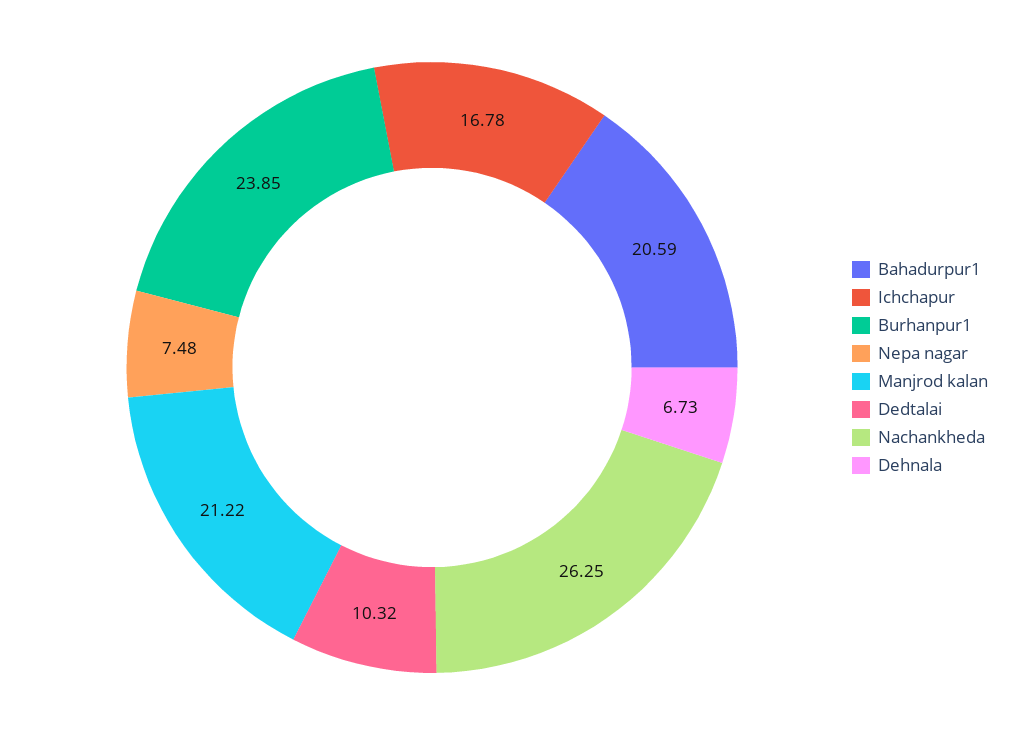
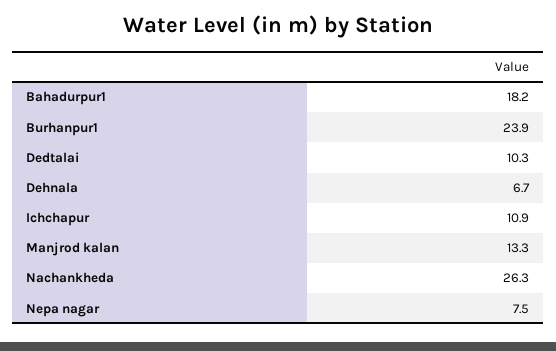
Bahadurpur1: 20.59 -> 18.2
Ichchapur: 16.78 -> 10.9
Manjrod kalan: 21.22 -> 13.3

